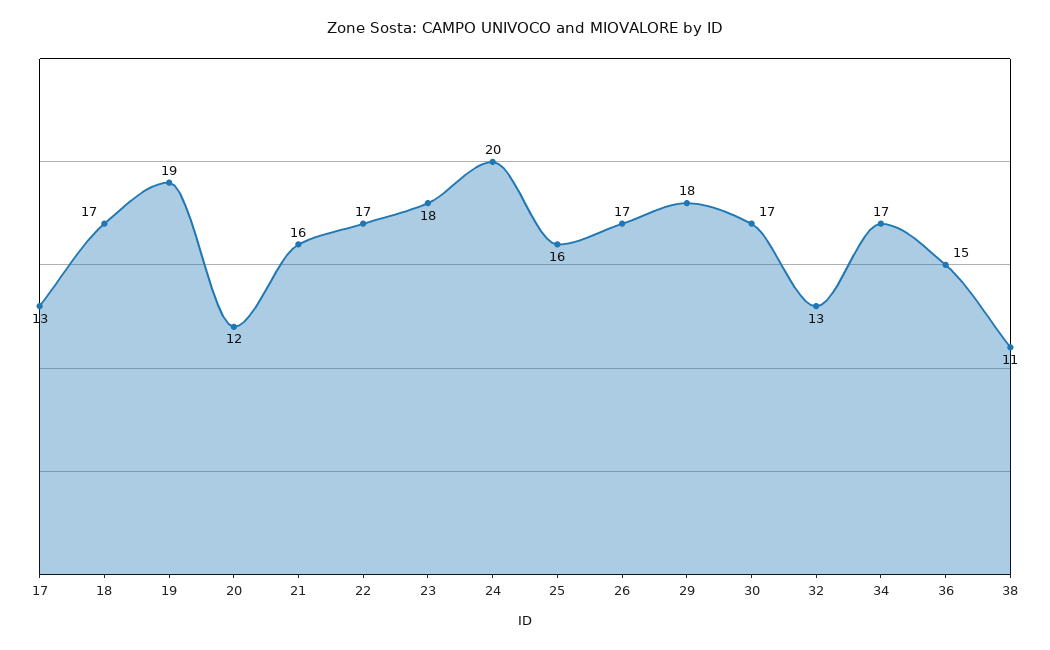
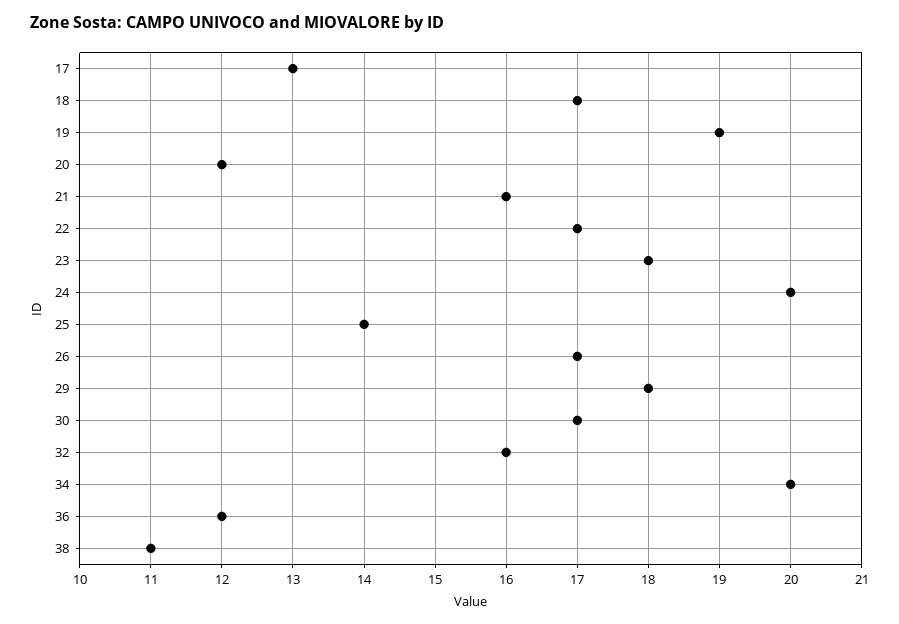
25: 16 -> 14
32: 13 -> 16
34: 17 -> 20
36: 15 -> 12

